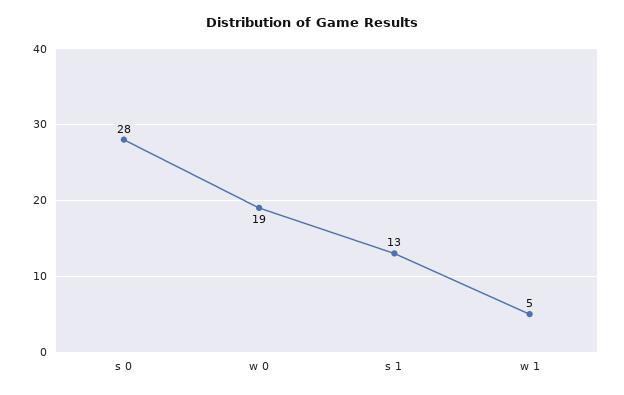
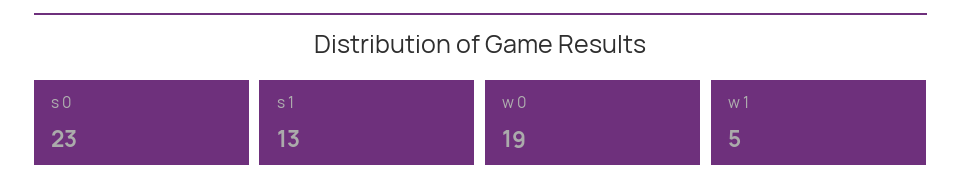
s 0: 28 -> 23

